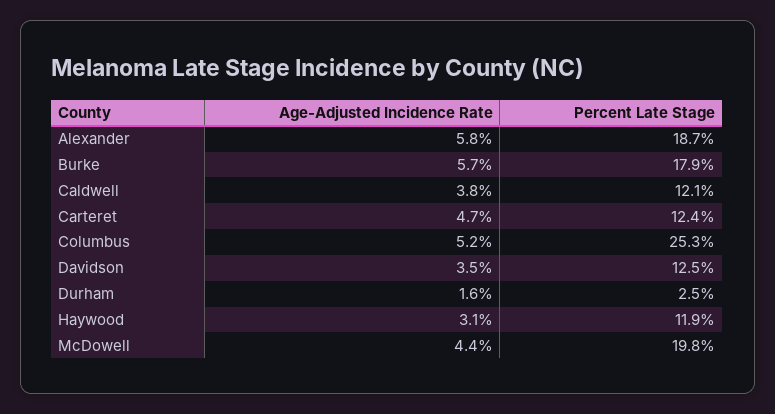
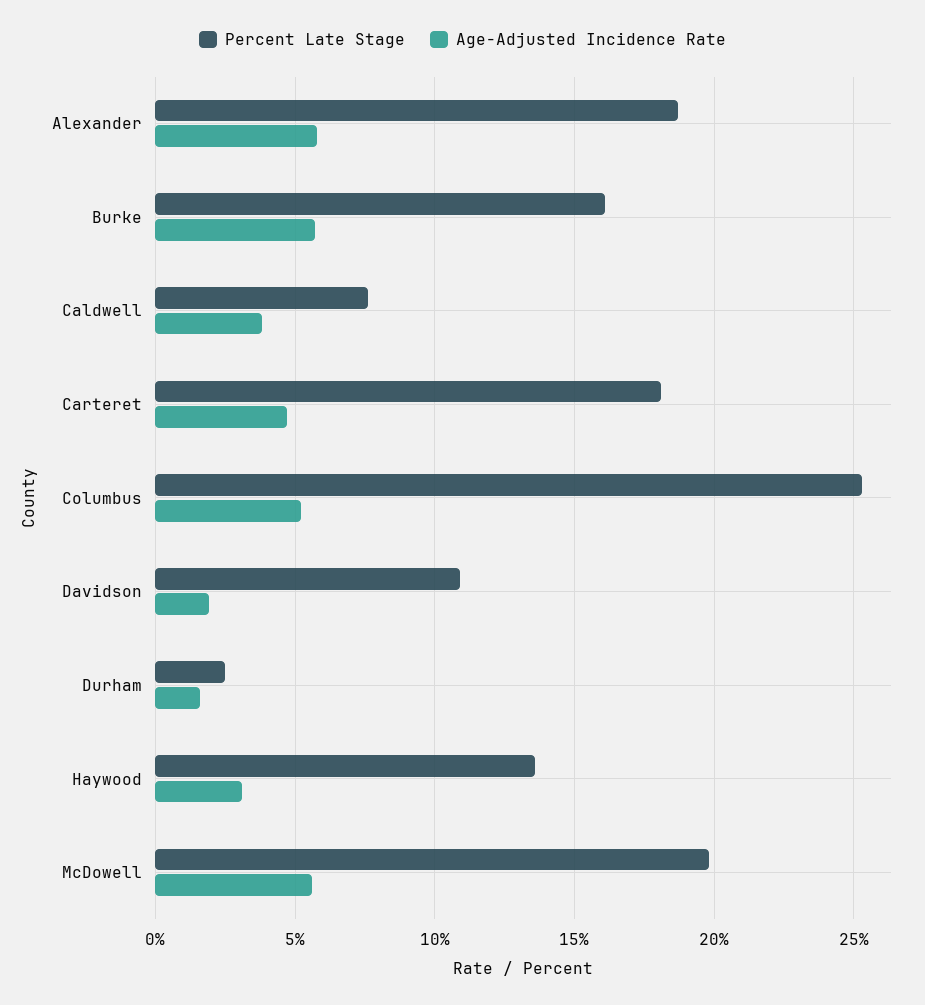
Percent Late Stage, Burke: 17.9 -> 16
Percent Late Stage, Caldwell: 12.1 -> 7.5
Percent Late Stage, Carteret: 12.4 -> 18
Age-Adjusted Incidence Rate, Davidson: 3.5 -> 2
Percent Late Stage, Davidson: 12.5 -> 11
Percent Late Stage, Haywood: 11.9 -> 13.5
Age-Adjusted Incidence Rate, McDowell: 4.4 -> 5.5

